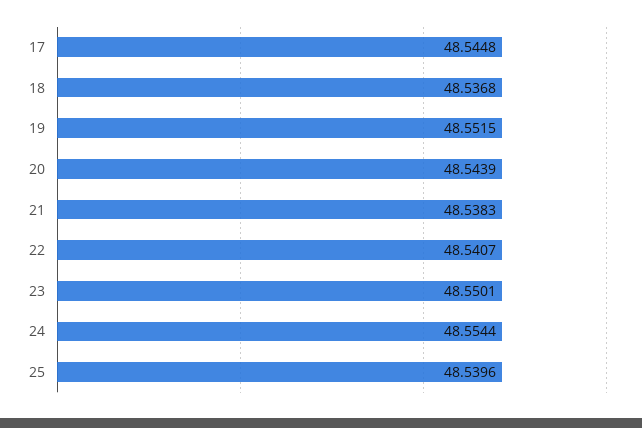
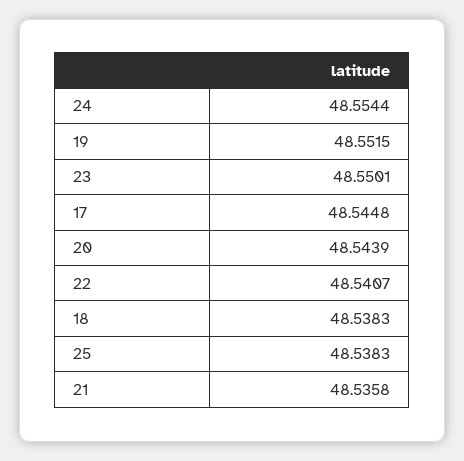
18: 48.5368 -> 48.5383
21: 48.5383 -> 48.5358
25: 48.5396 -> 48.5383

